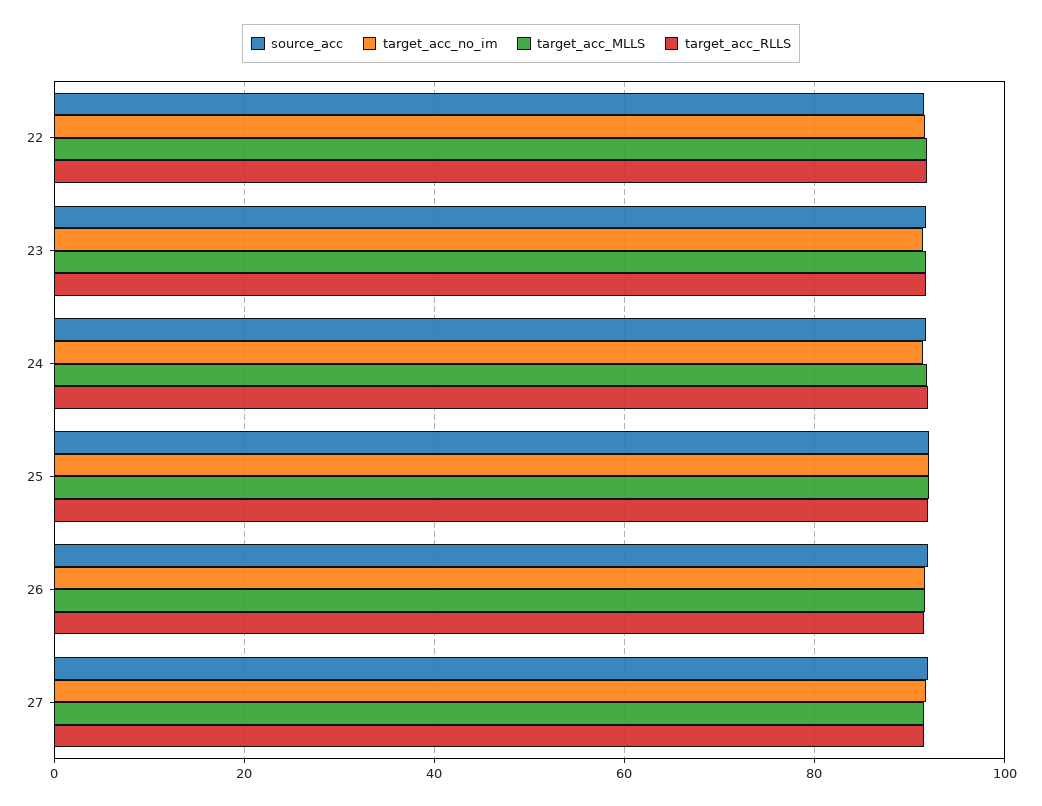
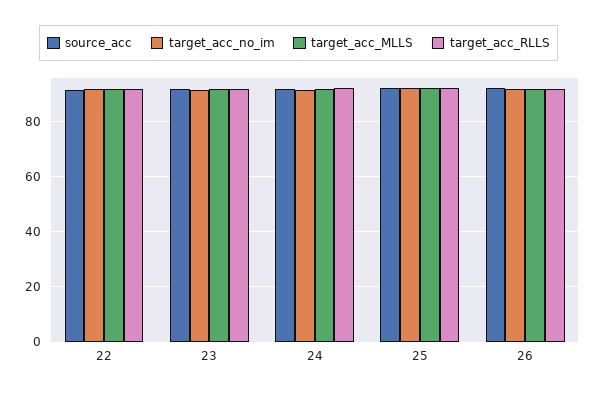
source_acc, 27: 92 -> none
target_acc_no_im, 27: 92 -> none
target_acc_MLLS, 27: 92 -> none
target_acc_RLLS, 27: 92 -> none

